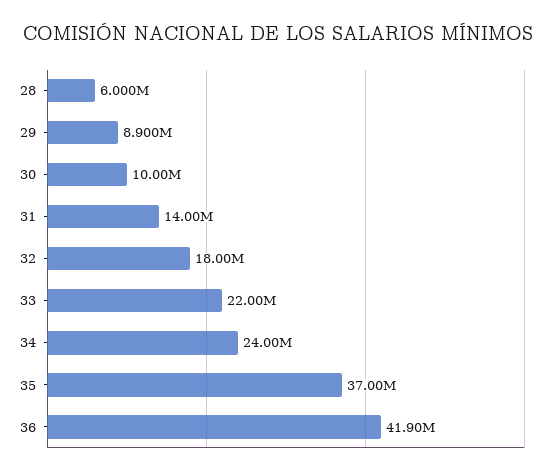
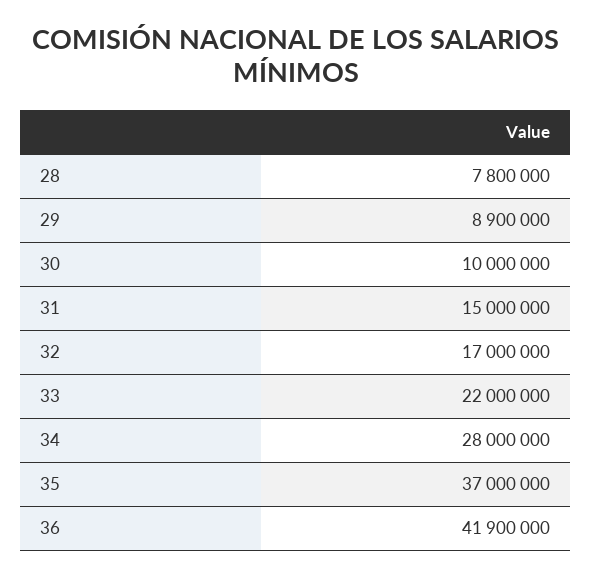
28: 6000000 -> 7800000
31: 14000000 -> 15000000
32: 18000000 -> 17000000
34: 24000000 -> 28000000

